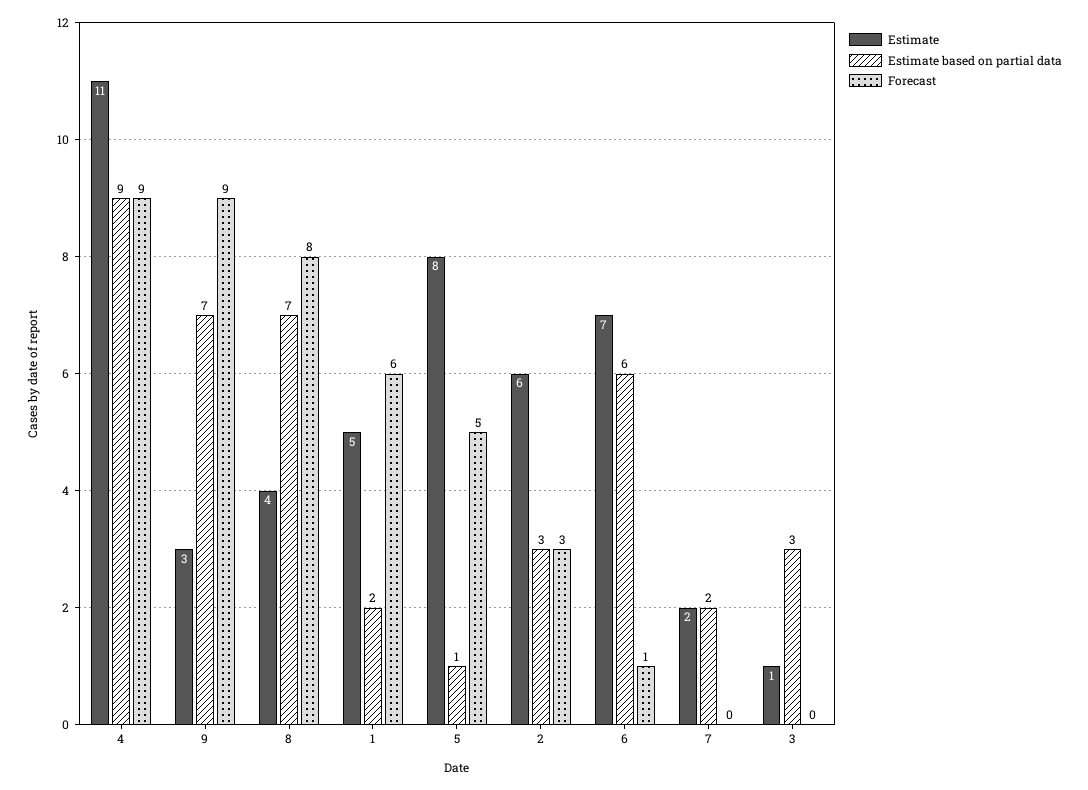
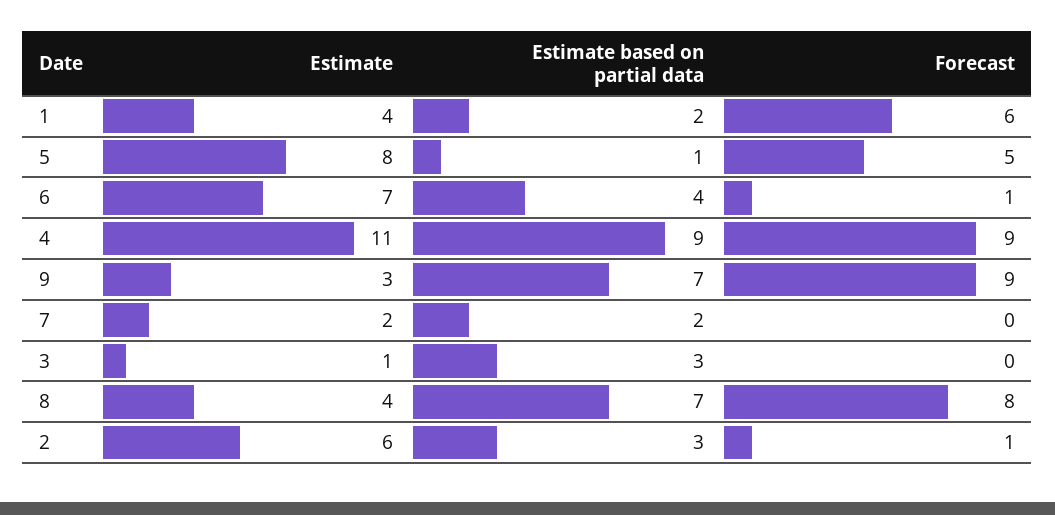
Estimate, 1: 5 -> 4
Forecast, 2: 3 -> 1
Estimate based on partial data, 6: 6 -> 4

